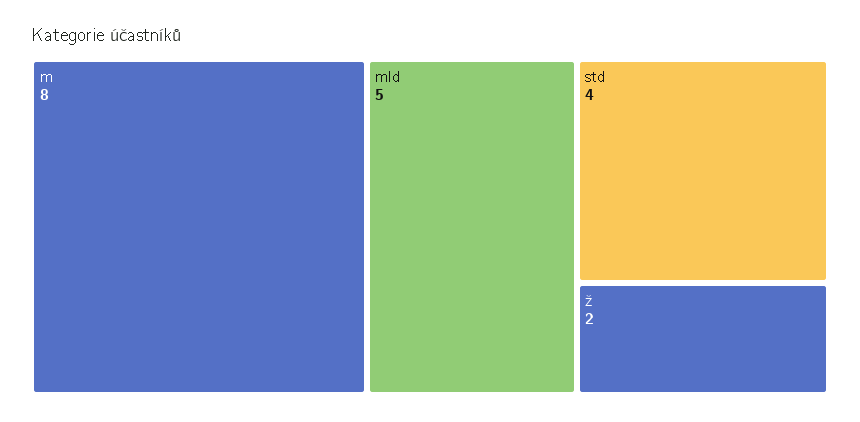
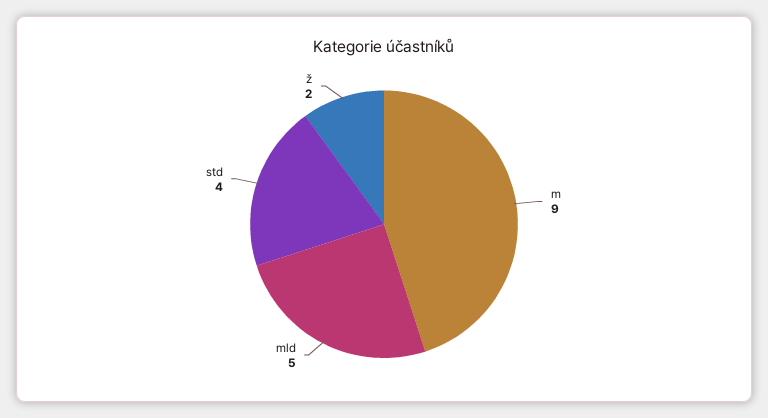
m: 8 -> 9

